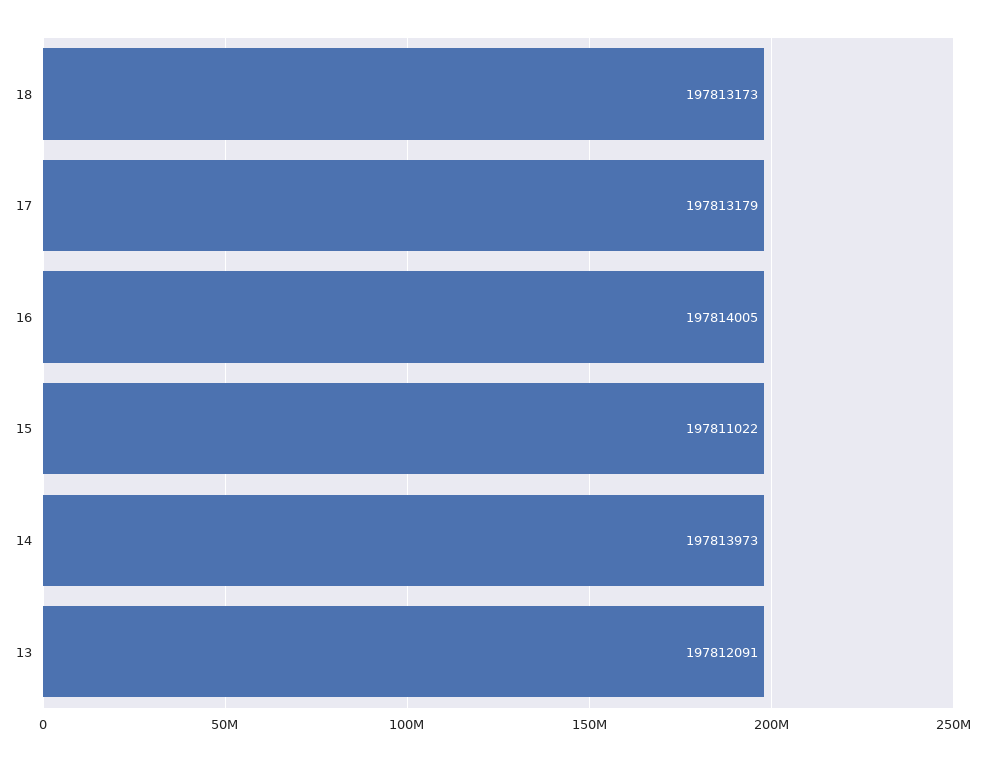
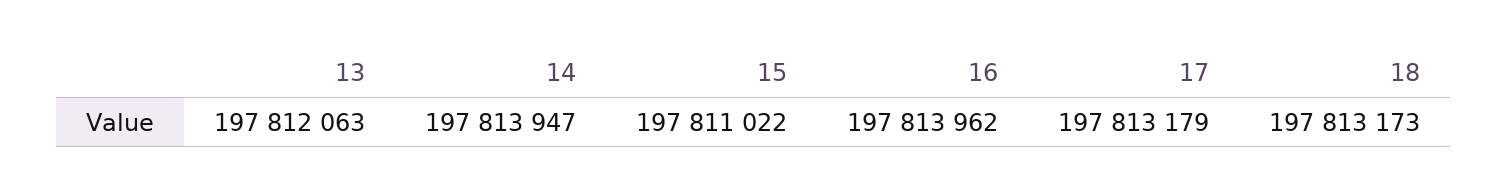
16: 197814005 -> 197813962
14: 197813973 -> 197813947
13: 197812091 -> 197812063

